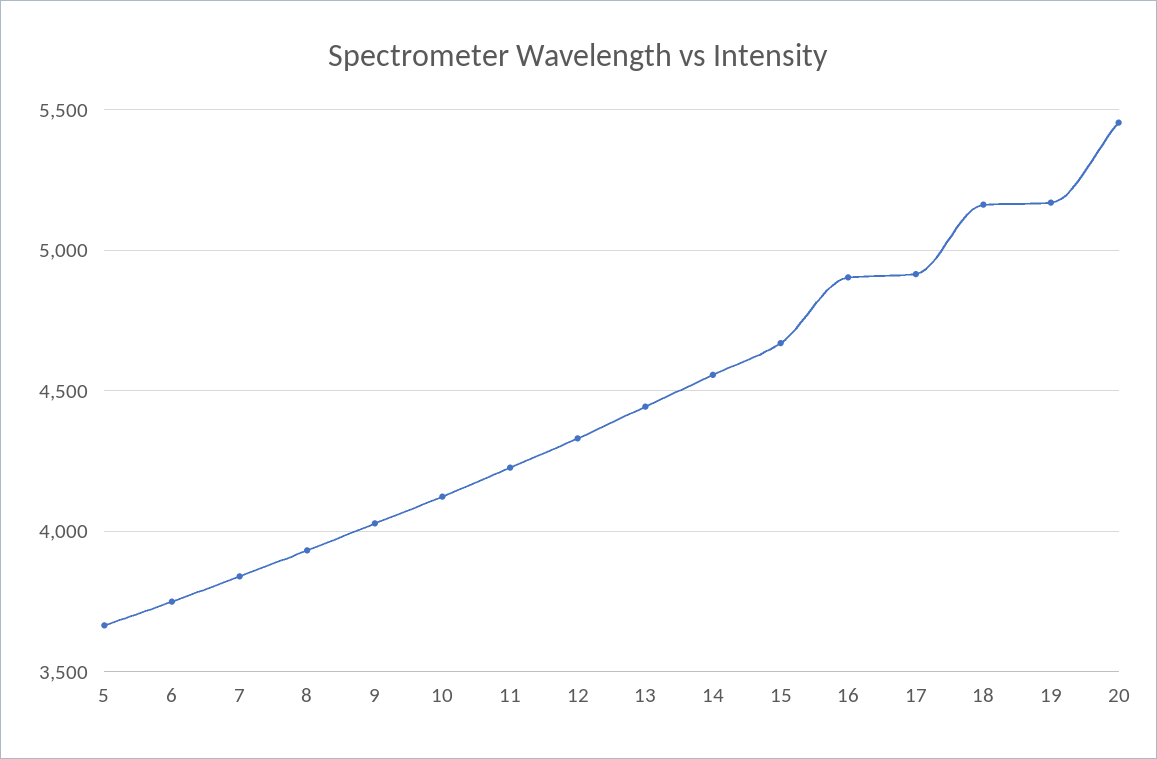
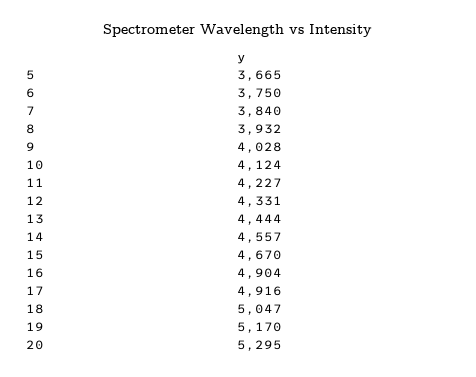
18: 5150 -> 5047
20: 5450 -> 5295

